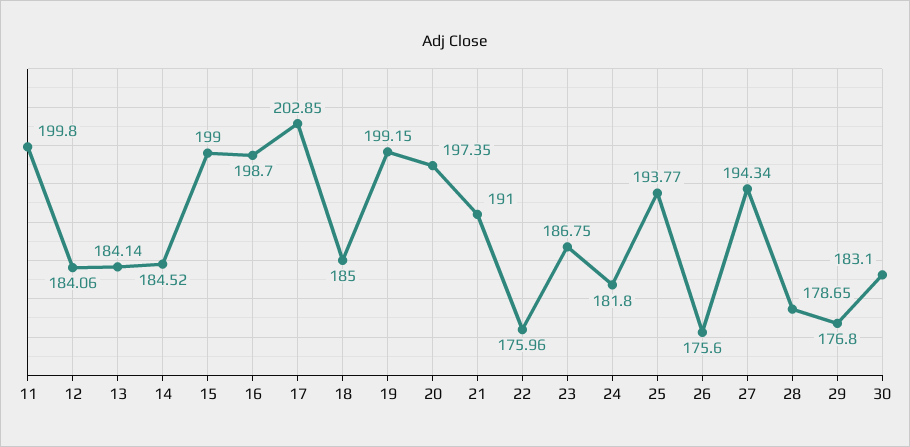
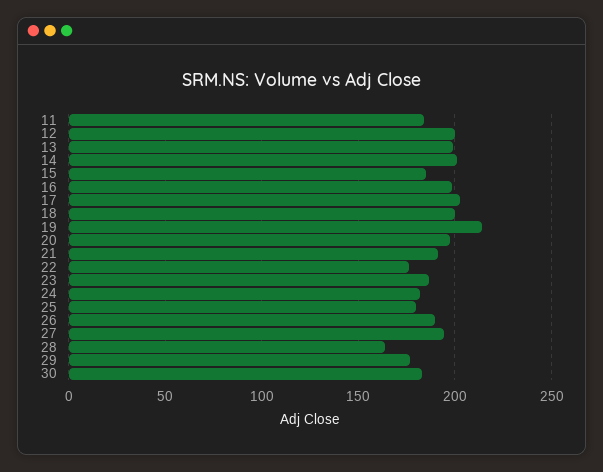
11: 199.8 -> 185
12: 184.06 -> 200
13: 184.14 -> 200
14: 184.52 -> 200
15: 199 -> 185
18: 185 -> 200
19: 199.15 -> 215
25: 193.77 -> 180
26: 175.6 -> 190
28: 178.65 -> 165

